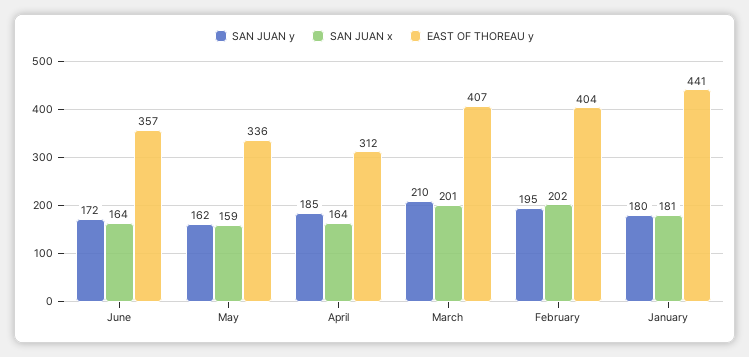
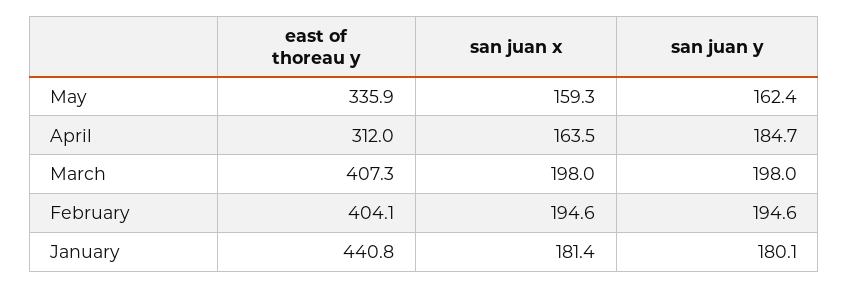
SAN JUAN y, June: 172 -> none
SAN JUAN x, June: 164 -> none
EAST OF THOREAU y, June: 357 -> none
SAN JUAN y, March: 210 -> 198
SAN JUAN x, March: 201 -> 198
SAN JUAN x, February: 202 -> 194.6

